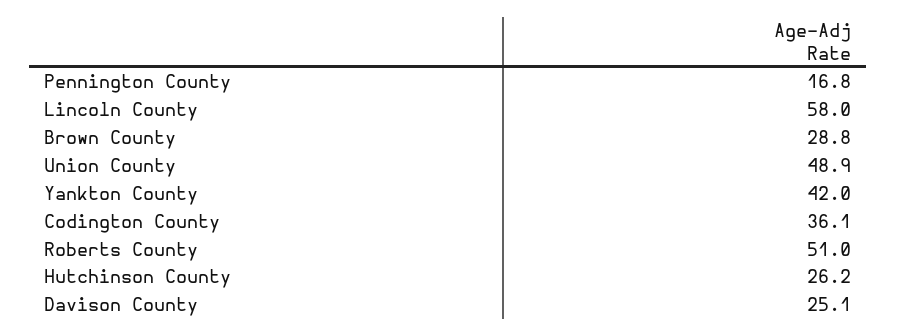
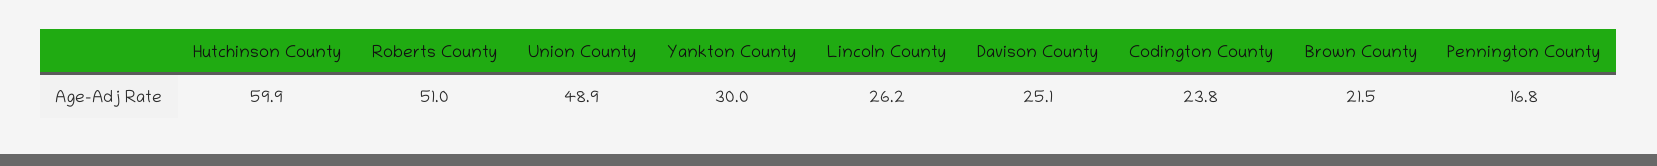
Lincoln County: 58 -> 26.2
Brown County: 28.8 -> 21.5
Yankton County: 42 -> 30
Codington County: 36.1 -> 23.8
Hutchinson County: 26.2 -> 59.9

